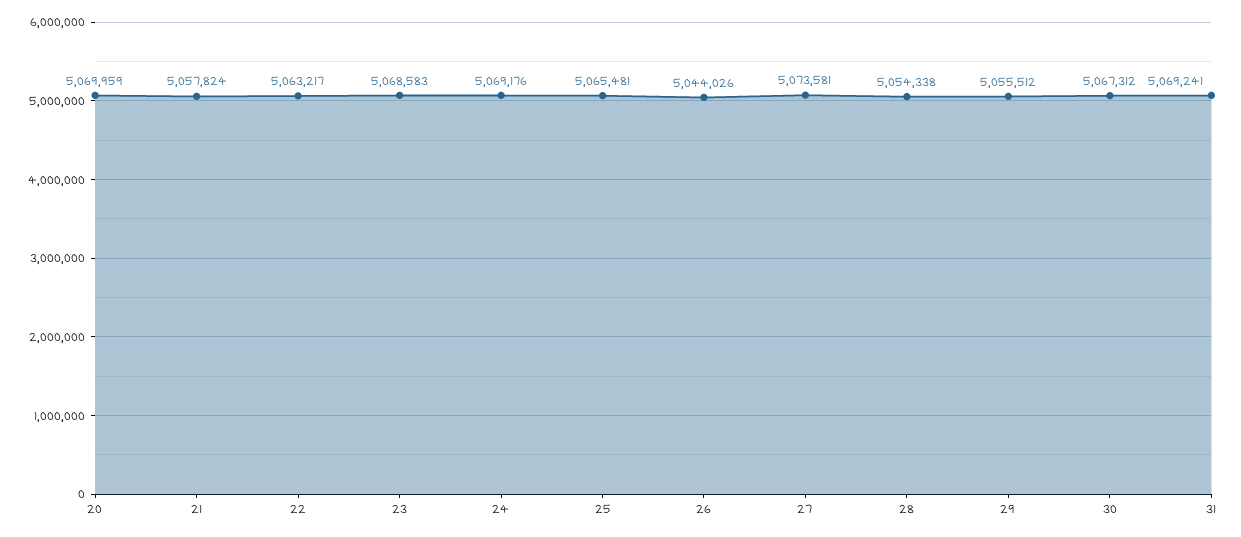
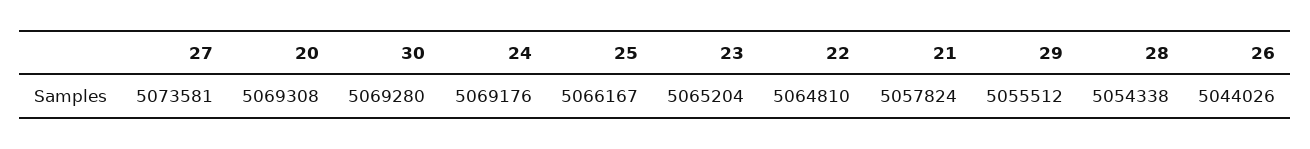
20: 5069959 -> 5069308
22: 5063217 -> 5064810
23: 5068583 -> 5065204
25: 5065481 -> 5066167
30: 5067312 -> 5069280
31: 5069241 -> none

